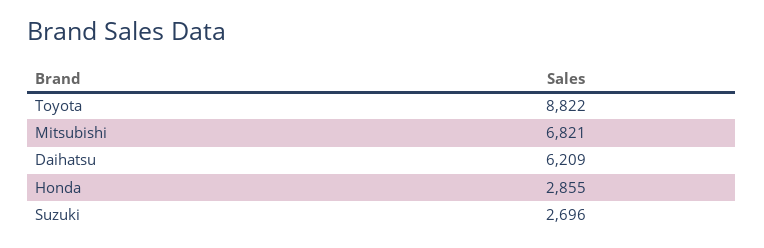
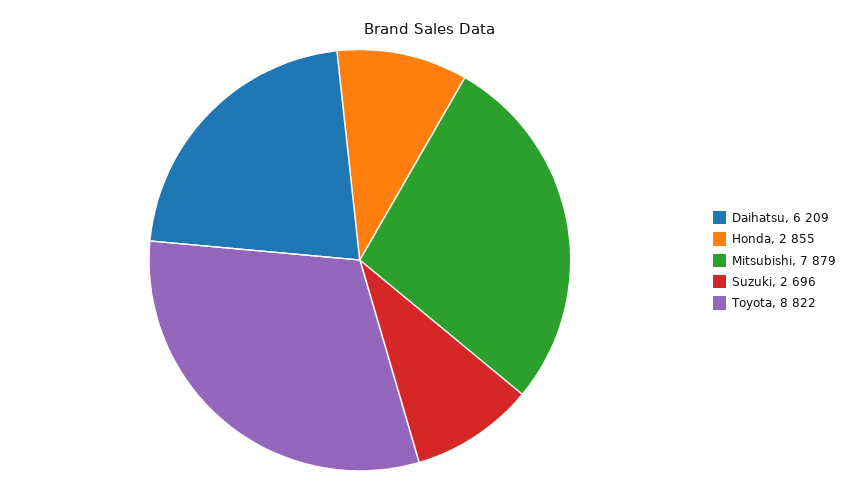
Mitsubishi: 6821 -> 7879

